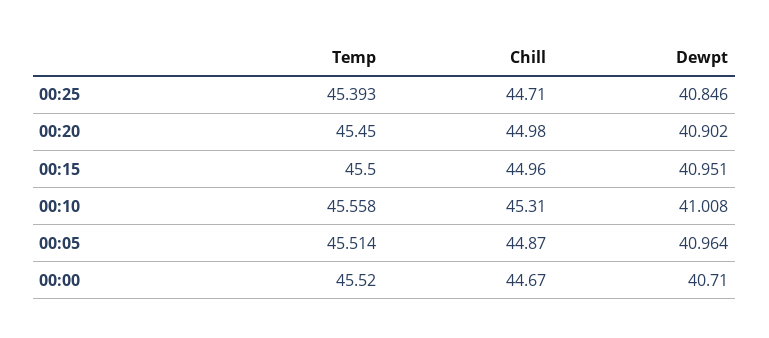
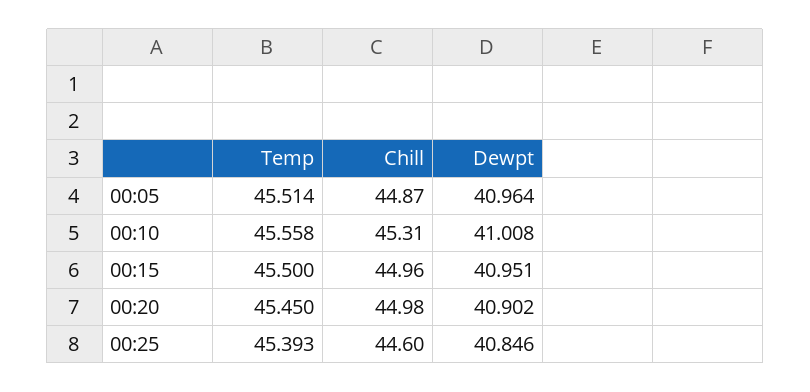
Chill, 00:25: 44.71 -> 44.6
Temp, 00:00: 45.52 -> none
Chill, 00:00: 44.67 -> none
Dewpt, 00:00: 40.71 -> none

